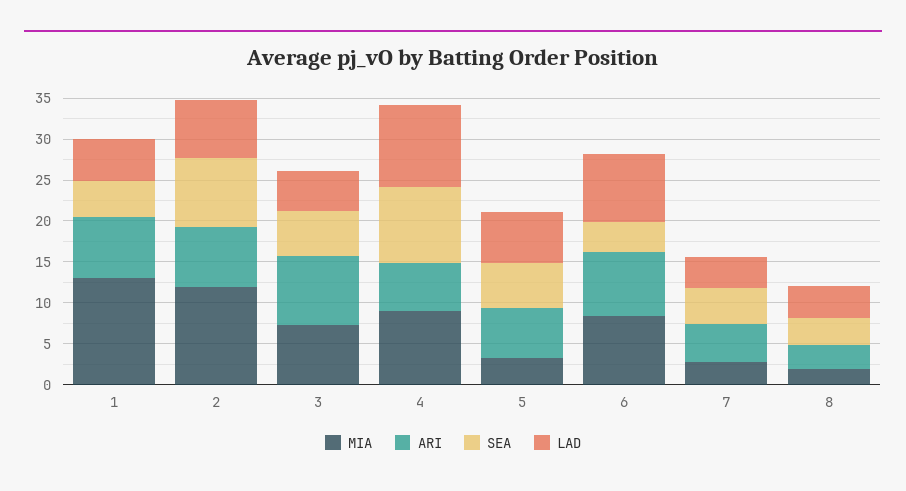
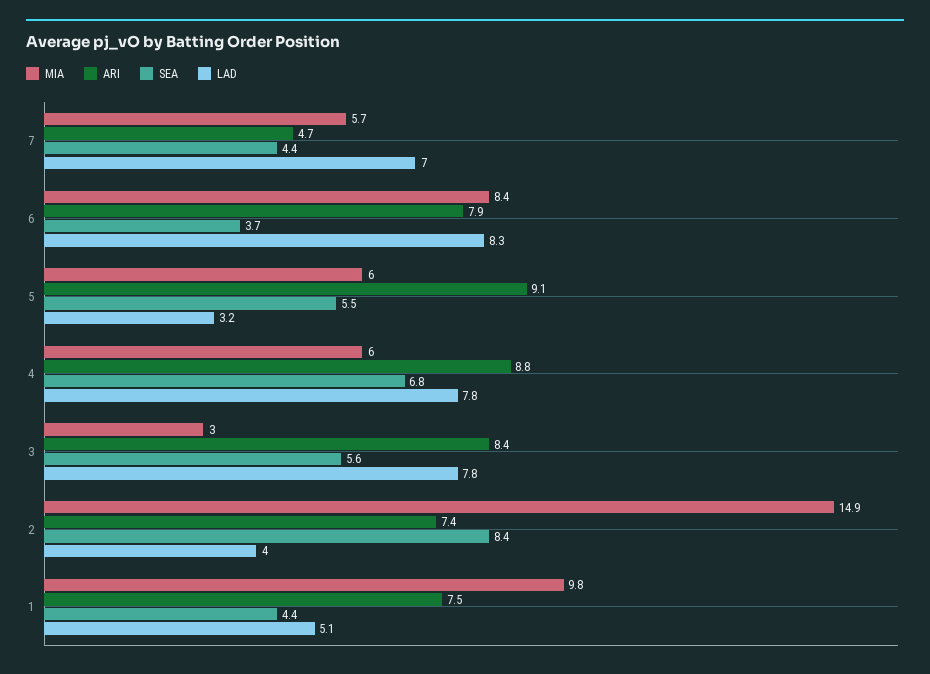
MIA, 1: 13 -> 9.8
MIA, 2: 12 -> 14.9
LAD, 2: 7 -> 4
MIA, 3: 7 -> 3
LAD, 3: 5 -> 7.8
MIA, 4: 9 -> 6
ARI, 4: 6 -> 8.8
SEA, 4: 9 -> 6.8
LAD, 4: 10 -> 7.8
MIA, 5: 3 -> 6
ARI, 5: 6 -> 9.1
LAD, 5: 6 -> 3.2
MIA, 7: 3 -> 5.7
LAD, 7: 4 -> 7
MIA, 8: 2 -> none
ARI, 8: 3 -> none
SEA, 8: 3 -> none
LAD, 8: 4 -> none

